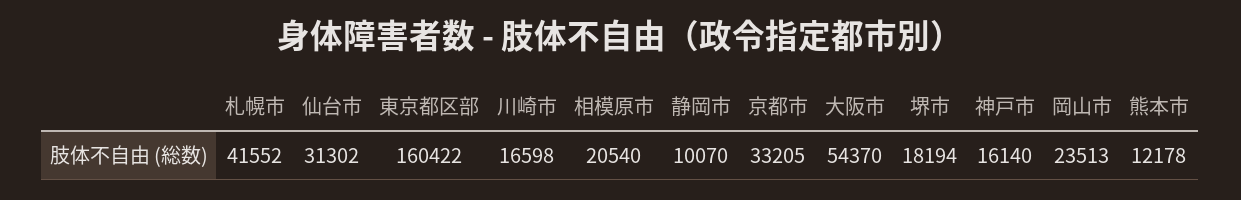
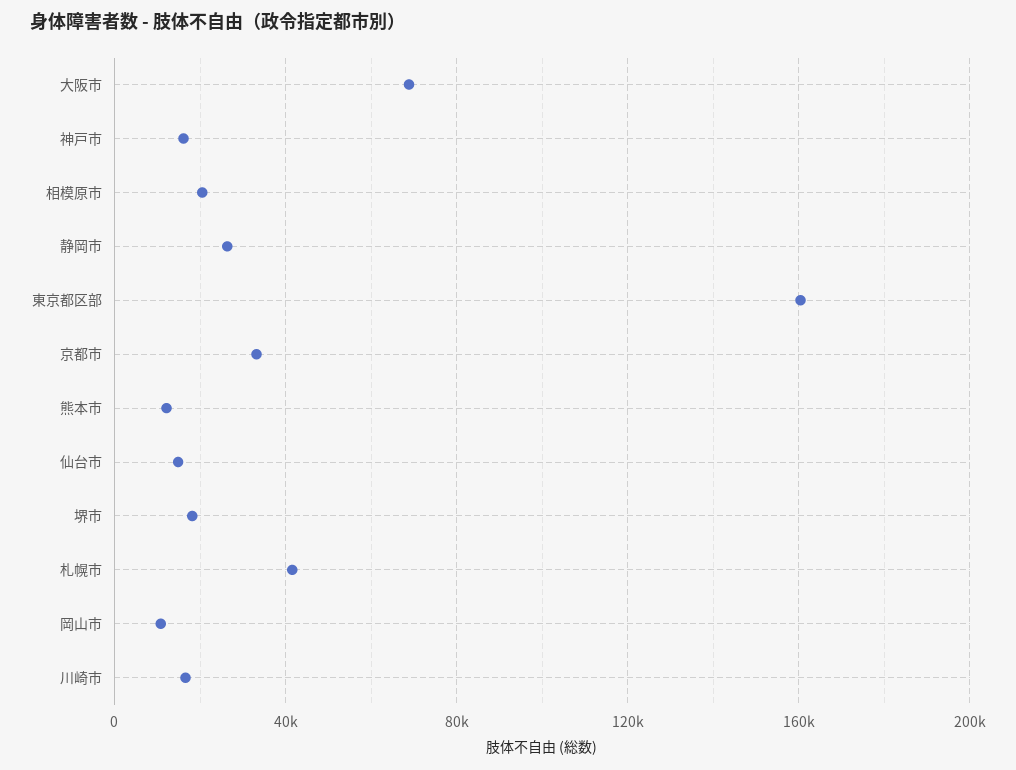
仙台市: 31302 -> 15000
静岡市: 10070 -> 25000
大阪市: 54370 -> 70000
岡山市: 23513 -> 10000

